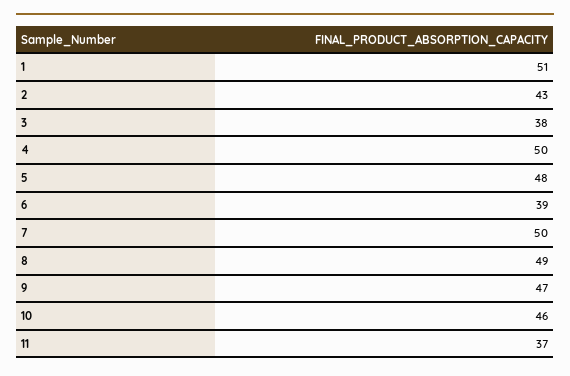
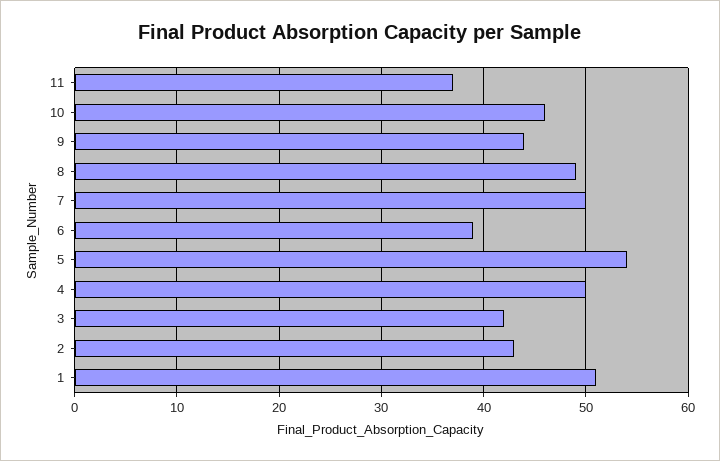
3: 38 -> 42
5: 48 -> 54
9: 47 -> 44

